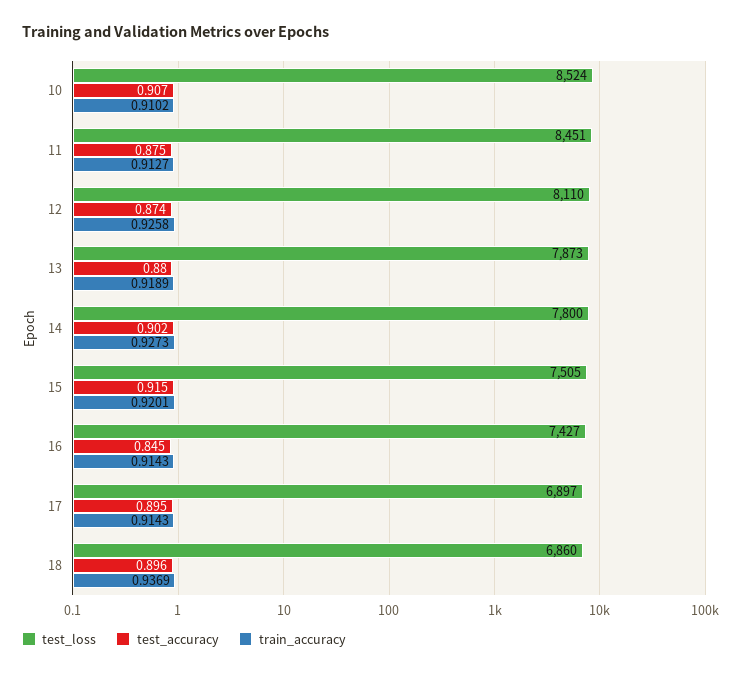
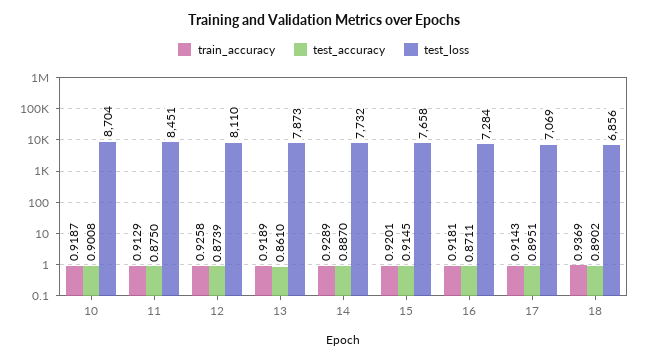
test_loss, 10: 8524 -> 8704
test_accuracy, 10: 0.907 -> 0.9008
train_accuracy, 10: 0.9102 -> 0.9187
train_accuracy, 11: 0.9127 -> 0.9129
test_accuracy, 13: 0.88 -> 0.861
test_loss, 14: 7800 -> 7732
test_accuracy, 14: 0.902 -> 0.887
train_accuracy, 14: 0.9273 -> 0.9289
test_loss, 15: 7505 -> 7658
test_loss, 16: 7427 -> 7284
test_accuracy, 16: 0.845 -> 0.8711
train_accuracy, 16: 0.9143 -> 0.9181
test_loss, 17: 6897 -> 7069
test_loss, 18: 6860 -> 6856
test_accuracy, 18: 0.896 -> 0.8902

